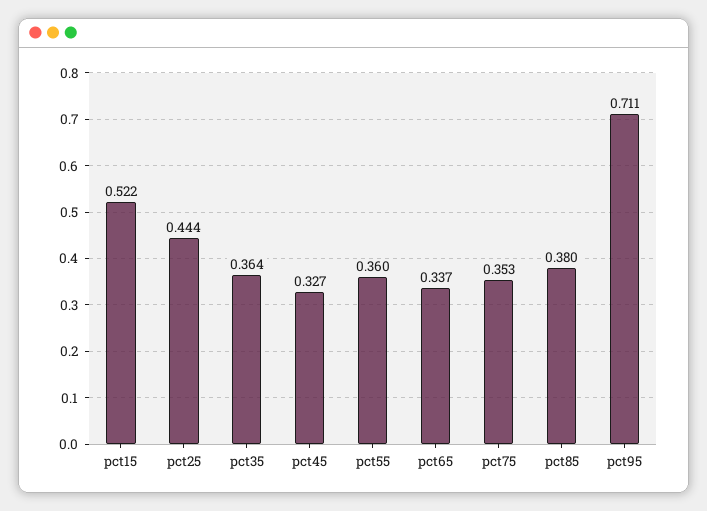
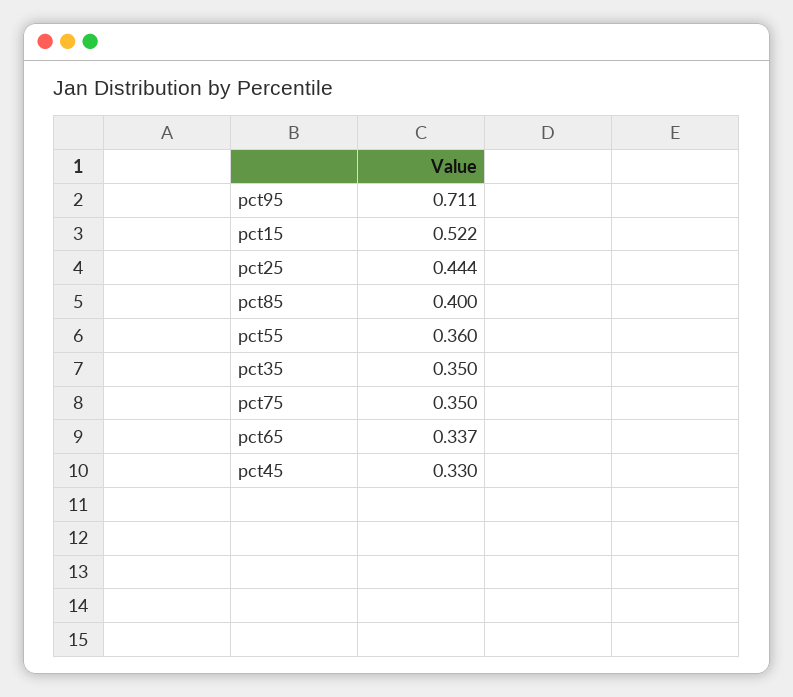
pct35: 0.364 -> 0.35
pct45: 0.327 -> 0.33
pct75: 0.353 -> 0.35
pct85: 0.38 -> 0.4

